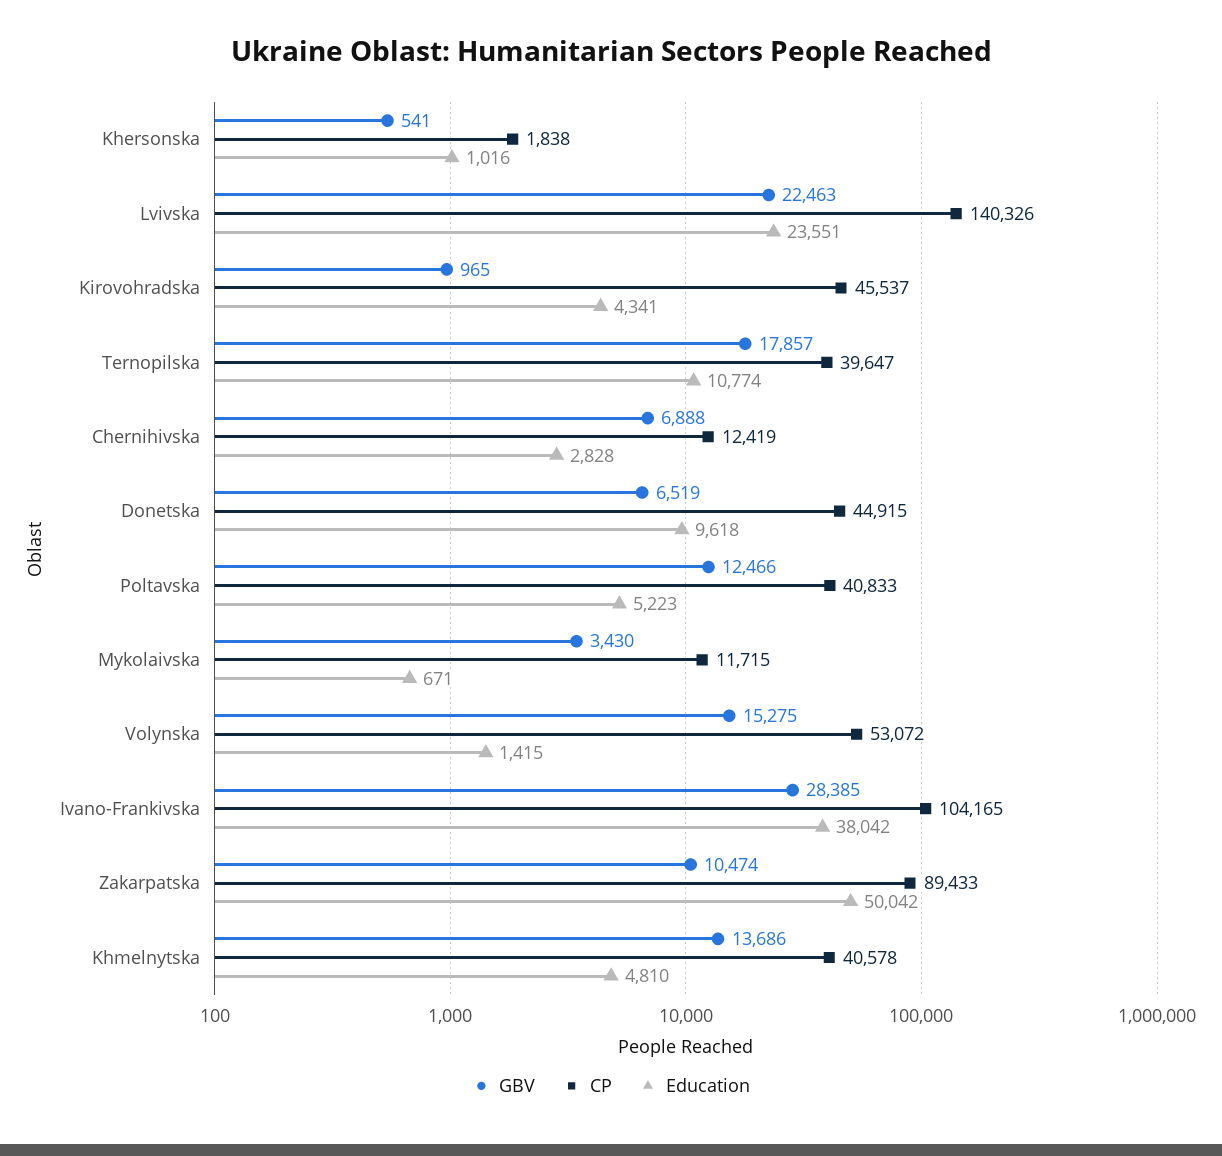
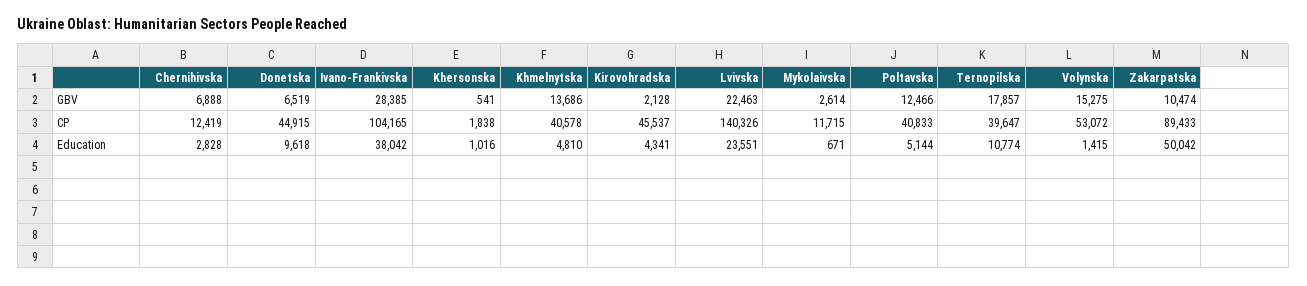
GBV, Kirovohradska: 965 -> 2128
Education, Poltavska: 5223 -> 5144
GBV, Mykolaivska: 3430 -> 2614

